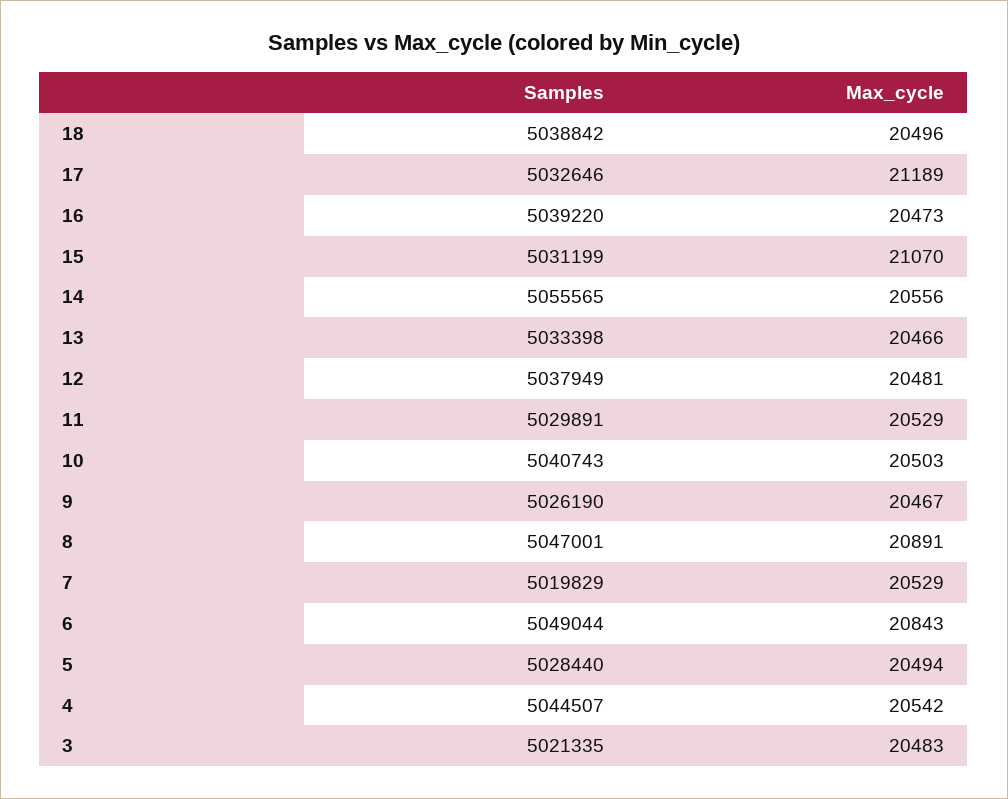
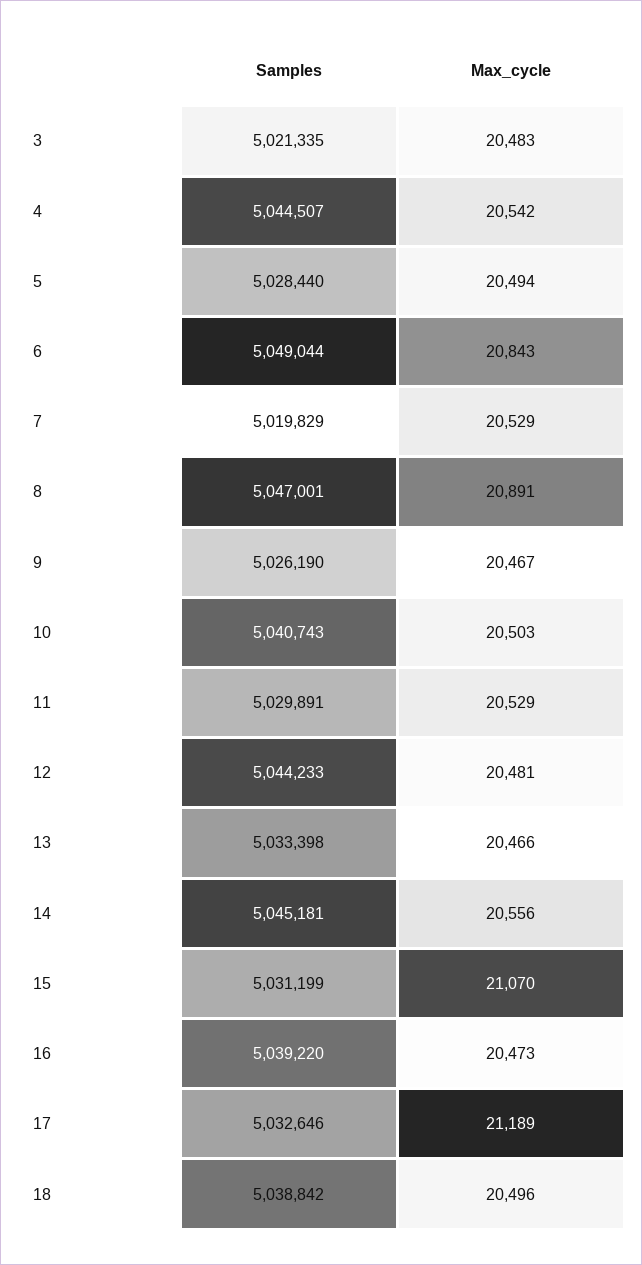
Samples, 14: 5055565 -> 5045181
Samples, 12: 5037949 -> 5044233

